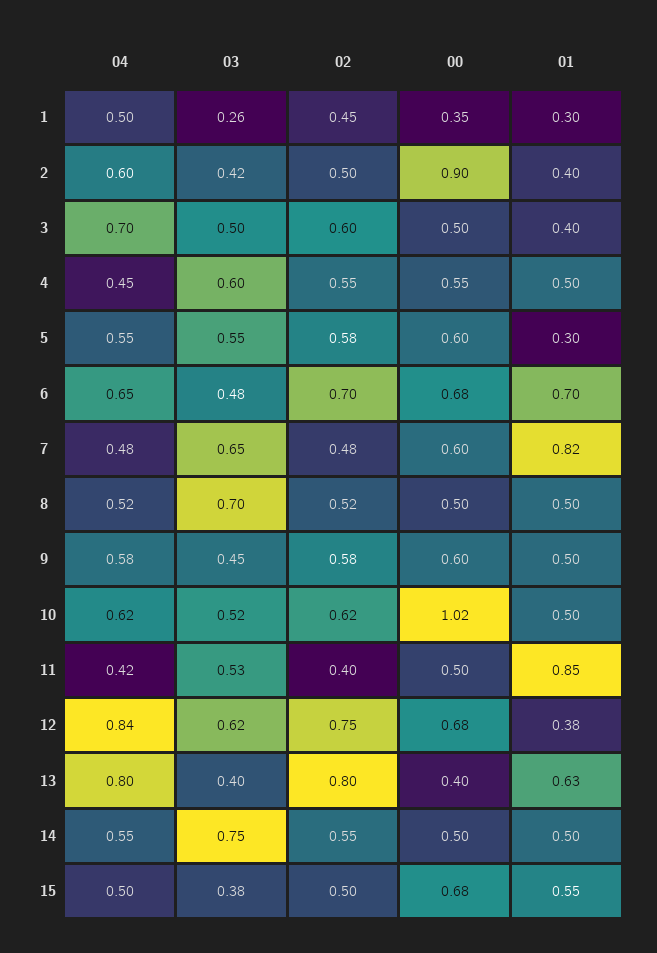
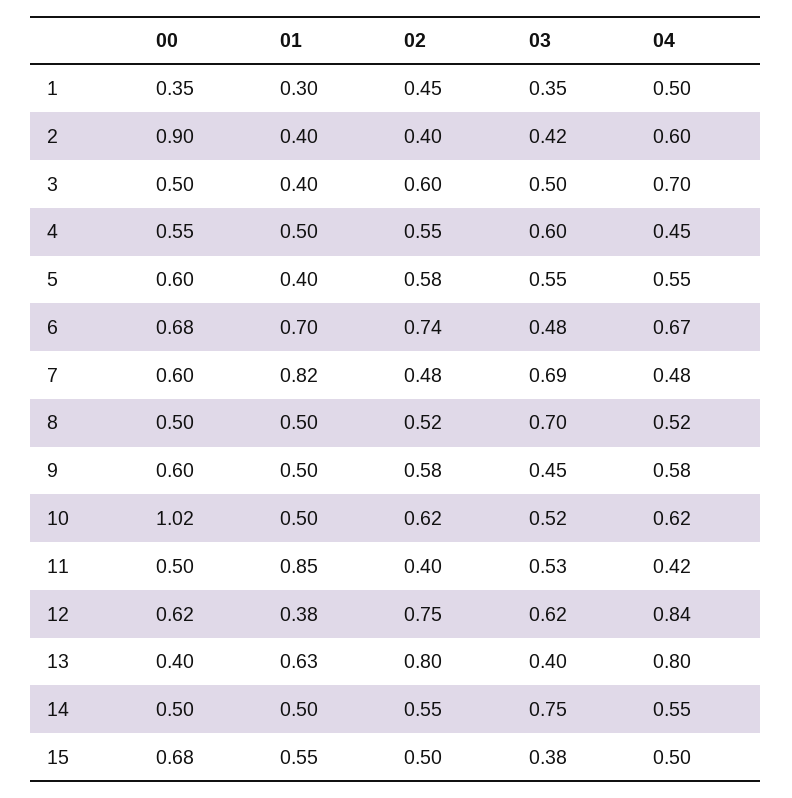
03, 1: 0.26 -> 0.35
02, 2: 0.5 -> 0.4
01, 5: 0.3 -> 0.4
04, 6: 0.65 -> 0.67
02, 6: 0.7 -> 0.74
03, 7: 0.65 -> 0.69
00, 12: 0.68 -> 0.62

